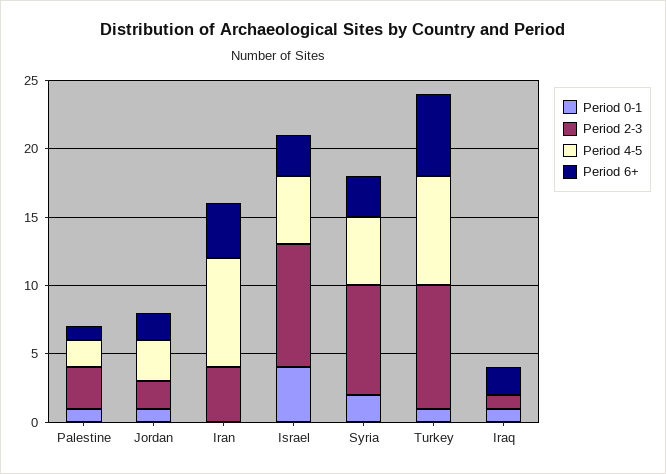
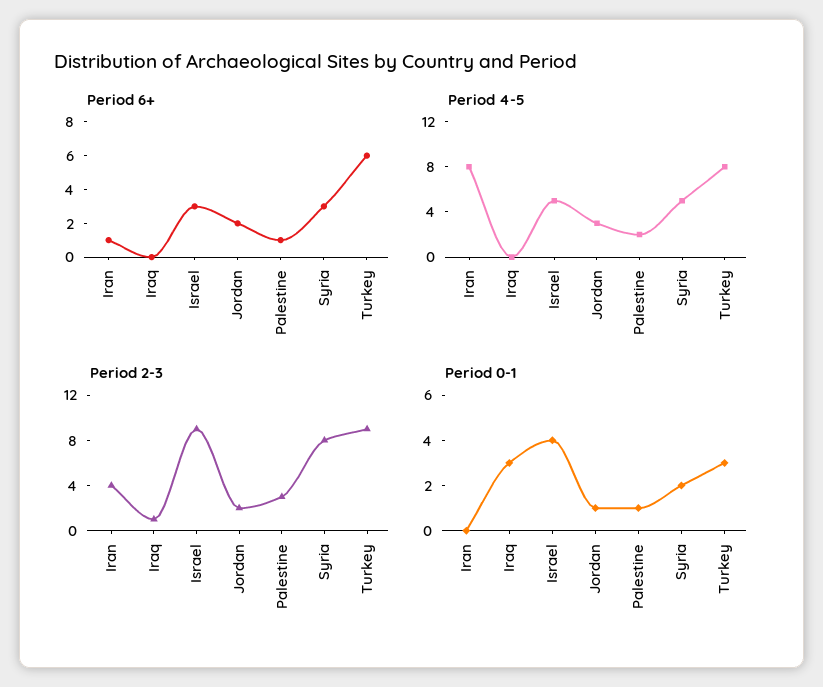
Period 6+, Iran: 4 -> 1
Period 0-1, Turkey: 1 -> 3
Period 0-1, Iraq: 1 -> 3
Period 6+, Iraq: 2 -> 0

